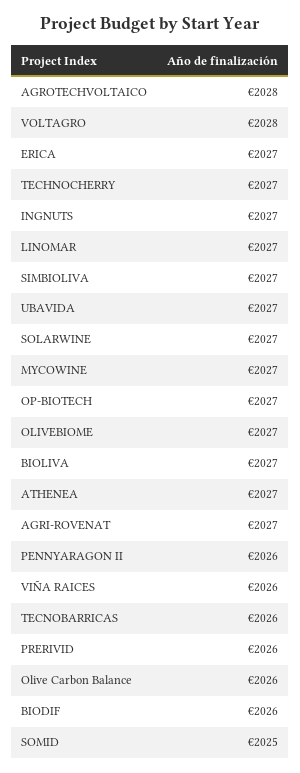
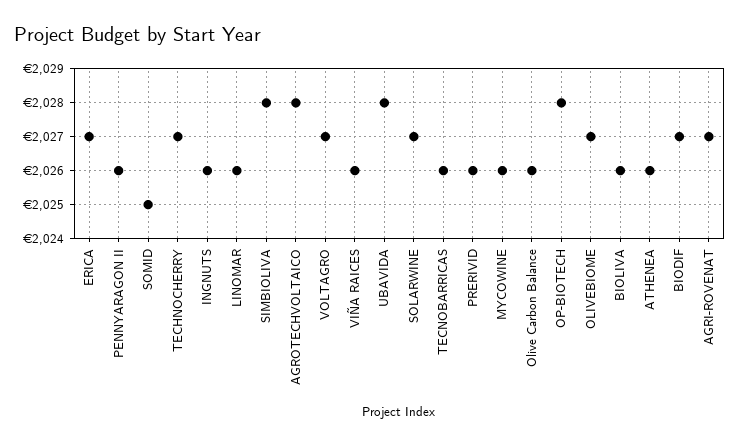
VOLTAGRO: 2028 -> 2027
INGNUTS: 2027 -> 2026
LINOMAR: 2027 -> 2026
SIMBIOLIVA: 2027 -> 2028
UBAVIDA: 2027 -> 2028
MYCOWINE: 2027 -> 2026
OP-BIOTECH: 2027 -> 2028
BIOLIVA: 2027 -> 2026
ATHENEA: 2027 -> 2026
BIODIF: 2026 -> 2027

